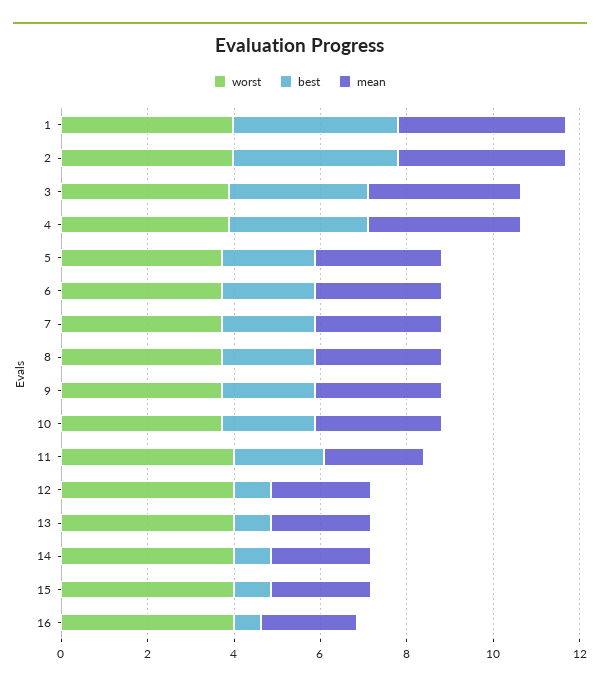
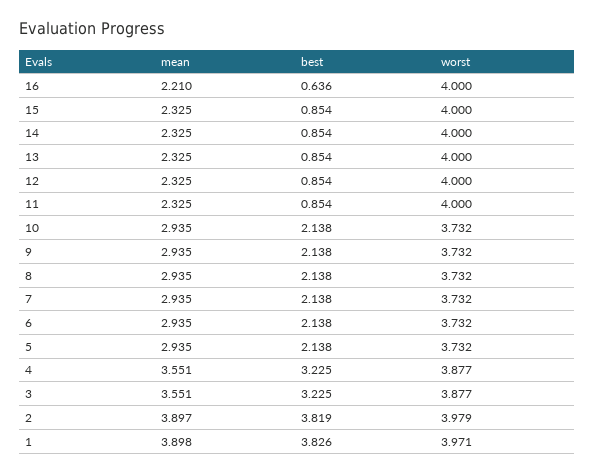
best, 11: 2 -> 0.854

